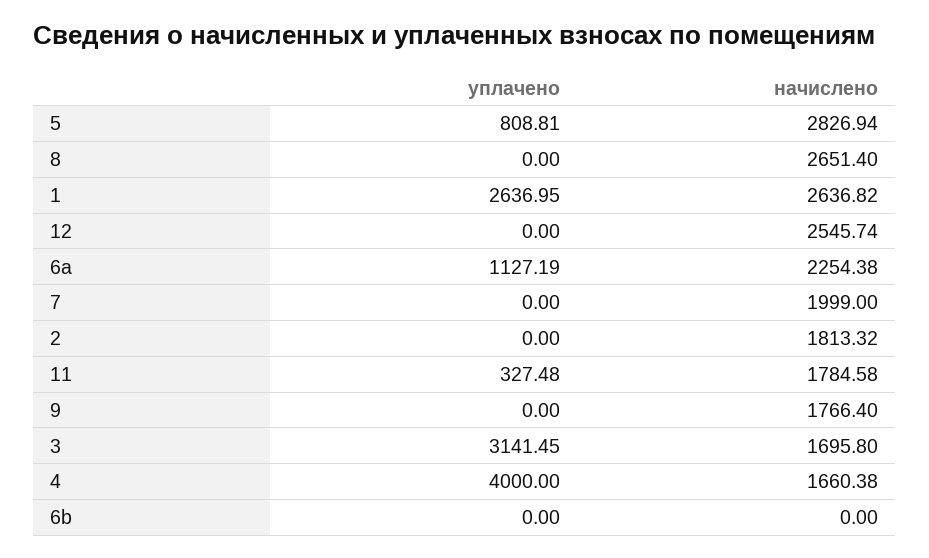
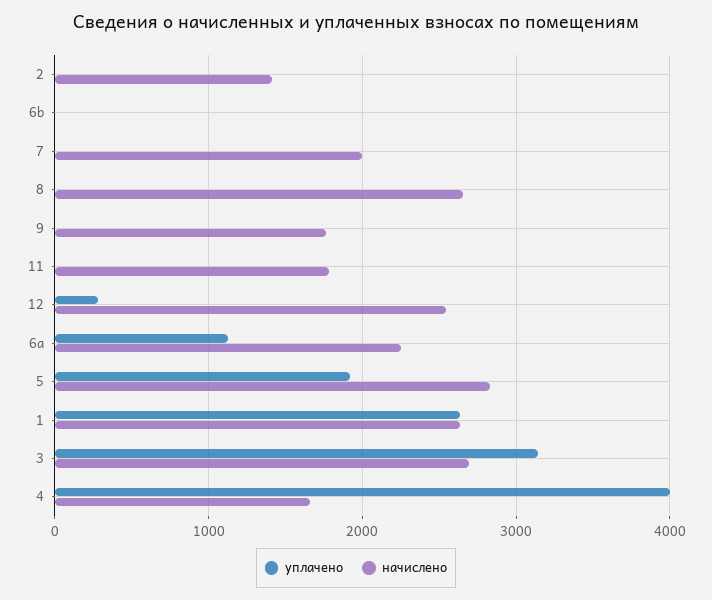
уплачено, 5: 808.81 -> 1900
уплачено, 12: 0 -> 300
начислено, 2: 1813.32 -> 1400
уплачено, 11: 327.48 -> 0
начислено, 3: 1695.8 -> 2700

